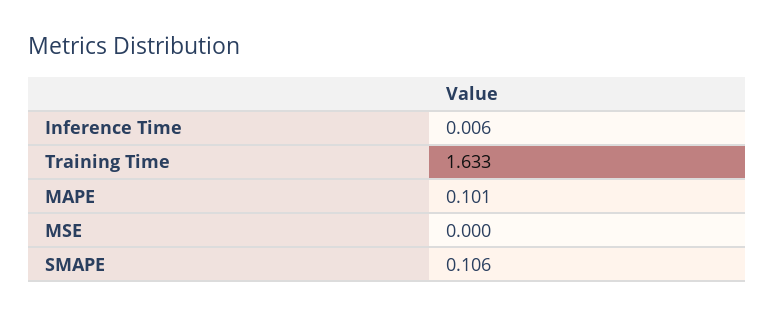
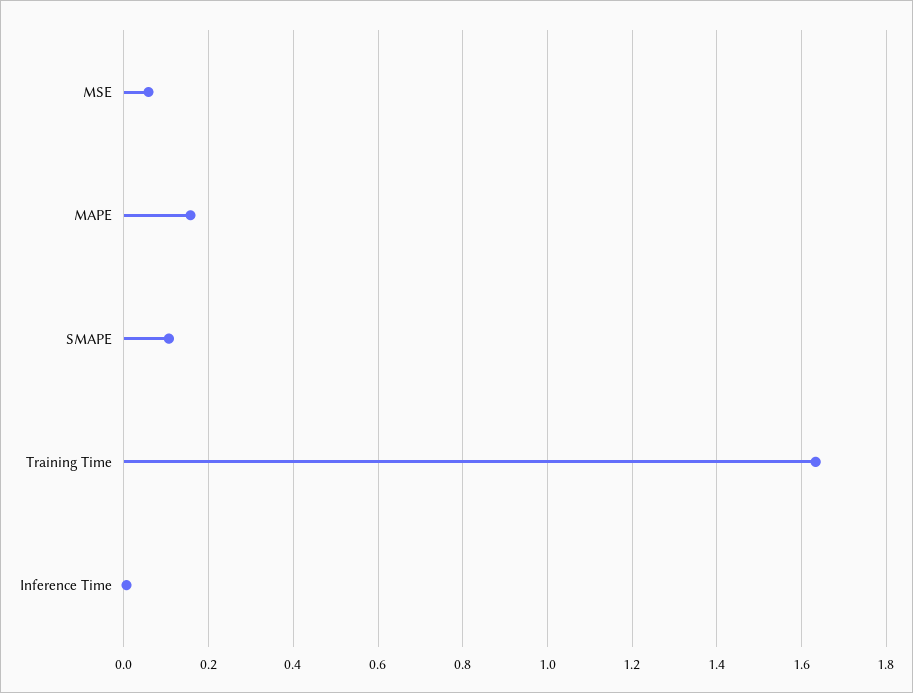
MAPE: 0.101 -> 0.16
MSE: 0 -> 0.06

